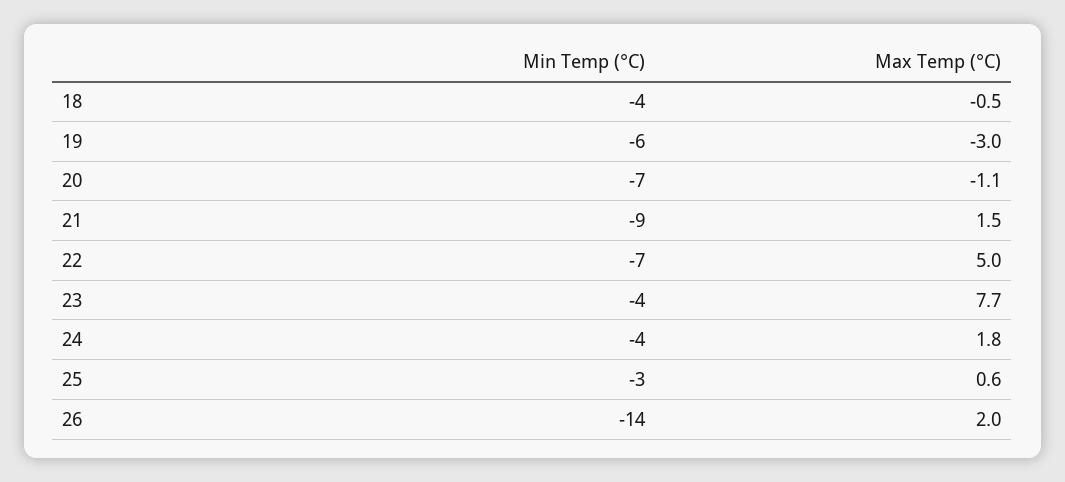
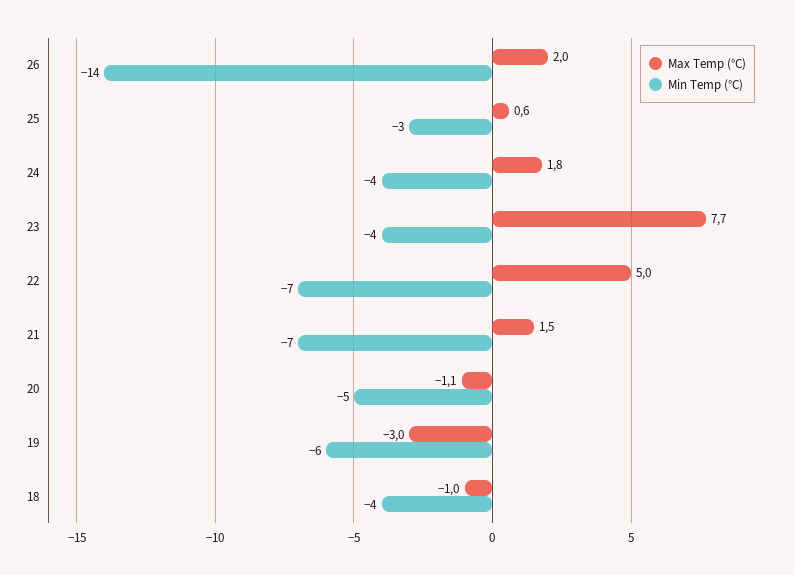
Max Temp (°C), 18: -0.5 -> -1
Min Temp (°C), 20: -7 -> -5
Min Temp (°C), 21: -9 -> -7

